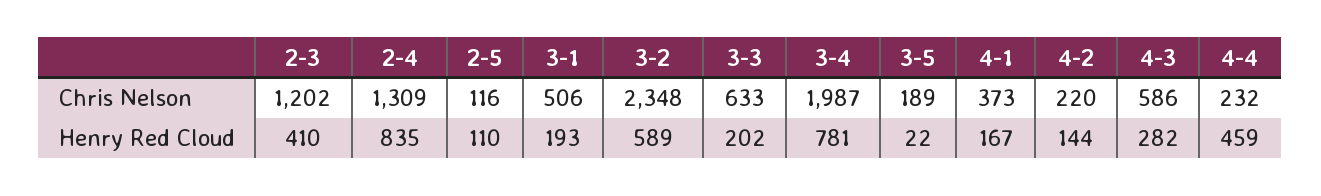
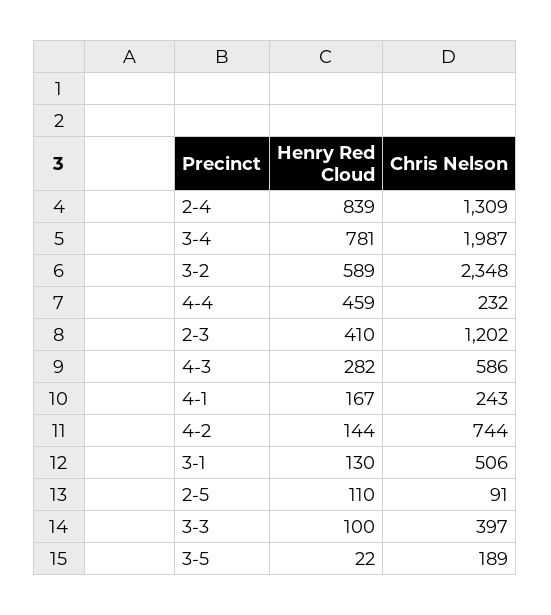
2-5, Chris Nelson: 116 -> 91
3-3, Chris Nelson: 633 -> 397
4-1, Chris Nelson: 373 -> 243
4-2, Chris Nelson: 220 -> 744
2-4, Henry Red Cloud: 835 -> 839
3-1, Henry Red Cloud: 193 -> 130
3-3, Henry Red Cloud: 202 -> 100

